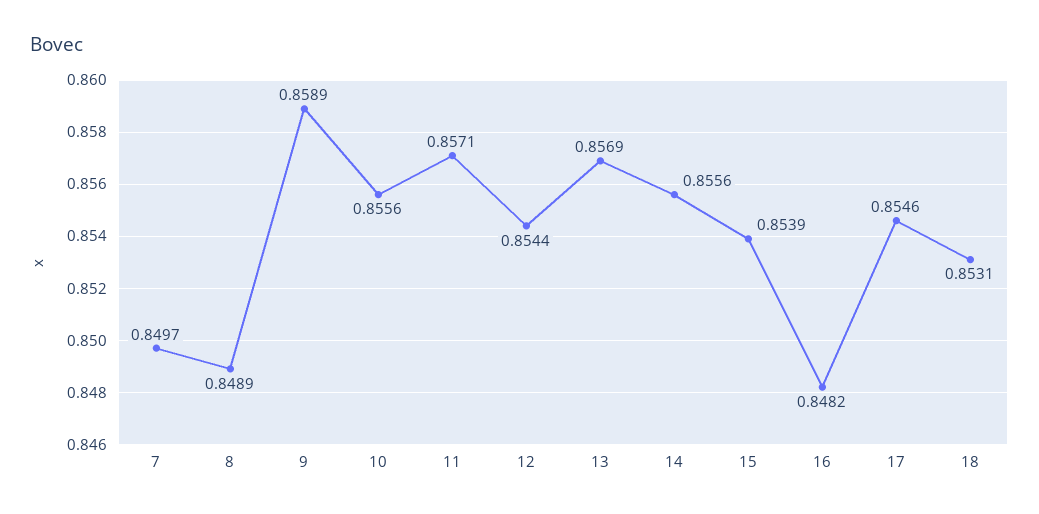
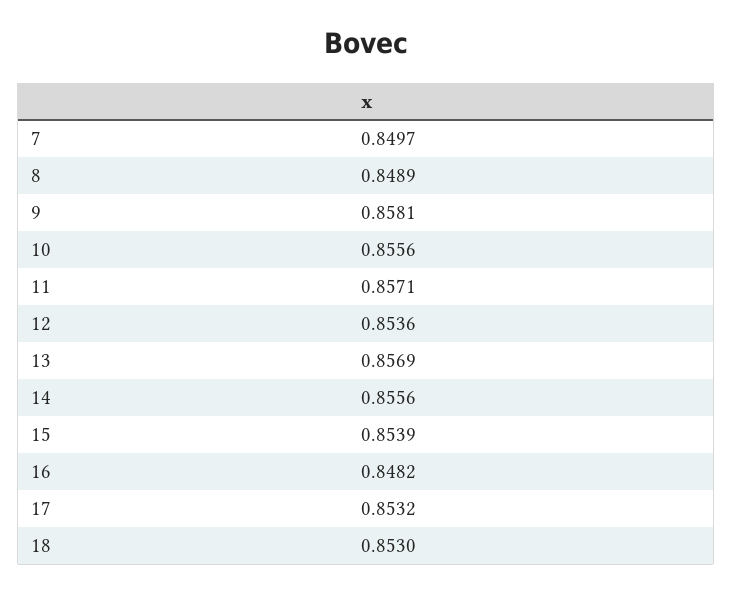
9: 0.8589 -> 0.8581
12: 0.8544 -> 0.8536
17: 0.8546 -> 0.8532
18: 0.8531 -> 0.853

